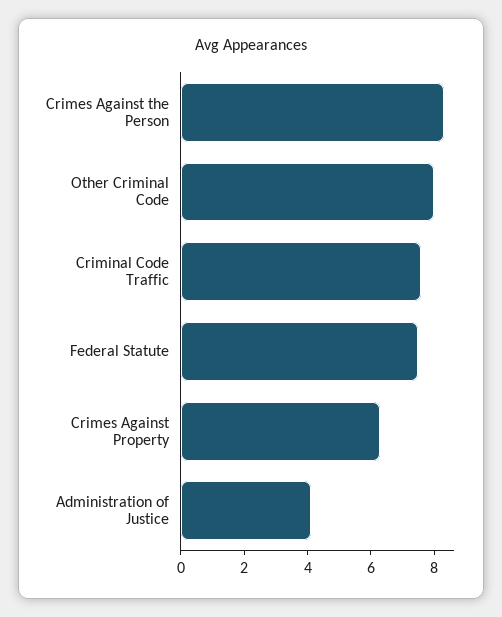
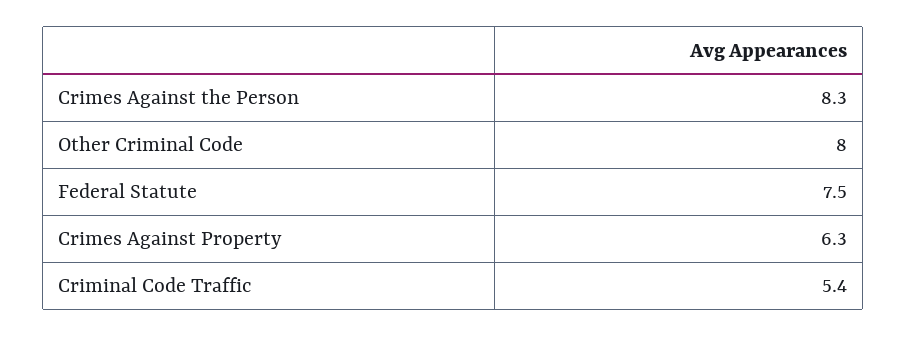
Criminal Code Traffic: 7.5 -> 5.4
Administration of Justice: 4 -> none

